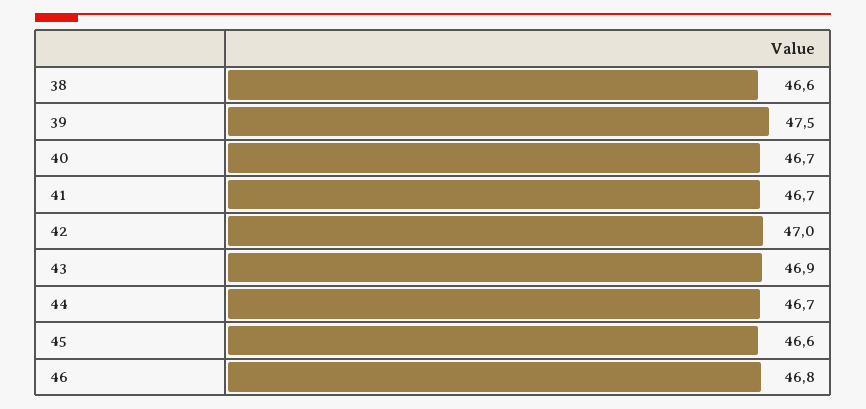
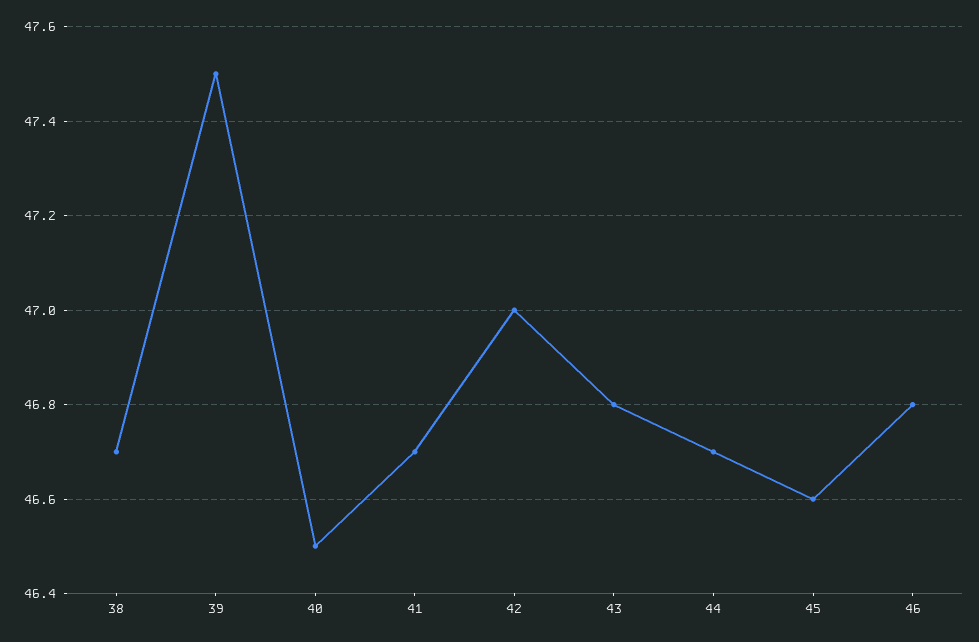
38: 46.6 -> 46.7
40: 46.7 -> 46.5
43: 46.9 -> 46.8

